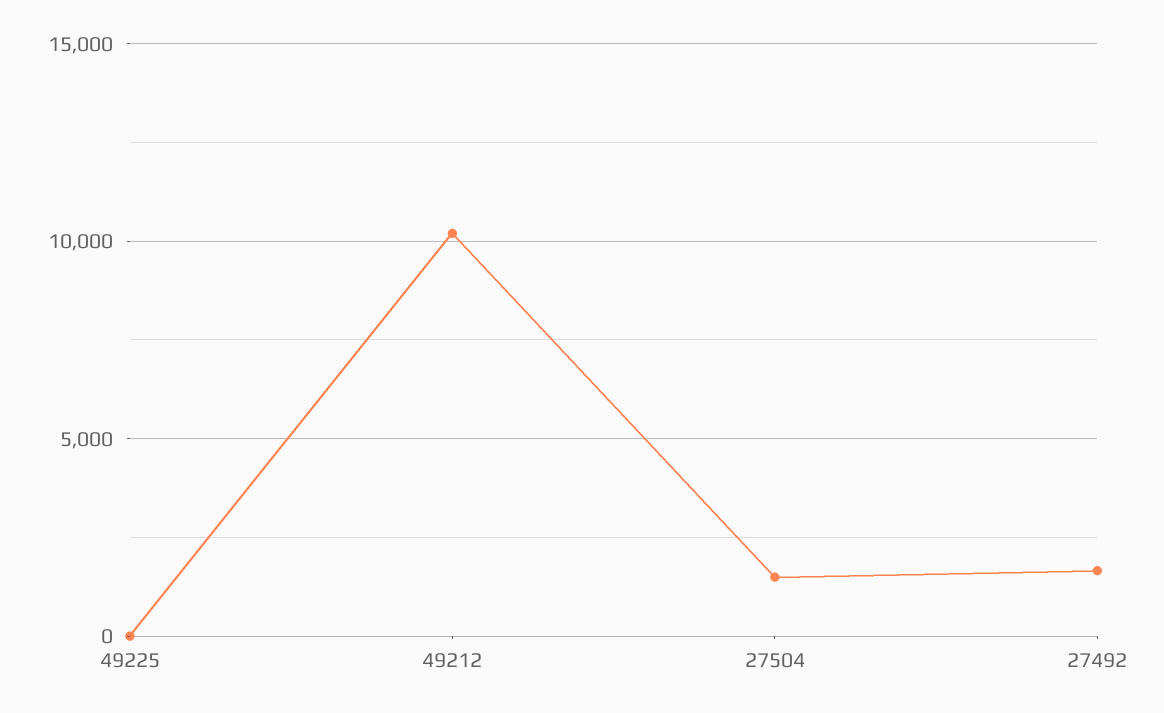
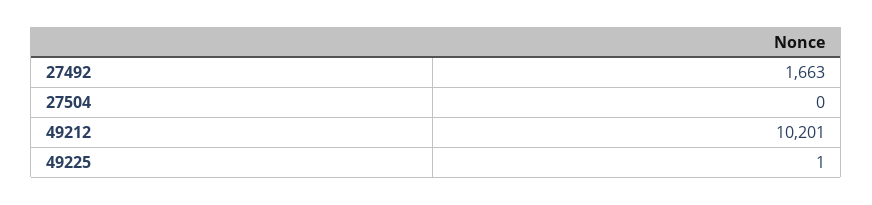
27504: 1500 -> 0

